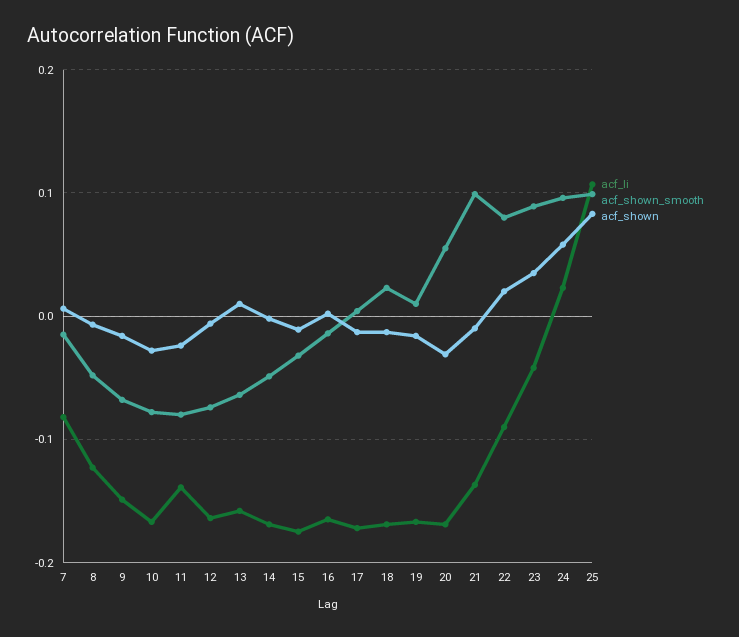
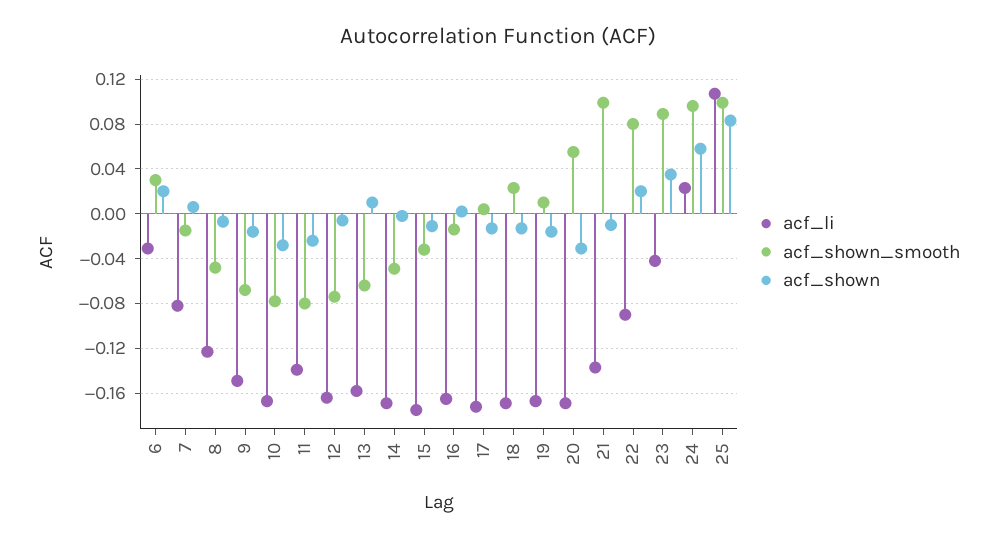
acf_li, 6: none -> -0.03
acf_shown_smooth, 6: none -> 0.03
acf_shown, 6: none -> 0.02

